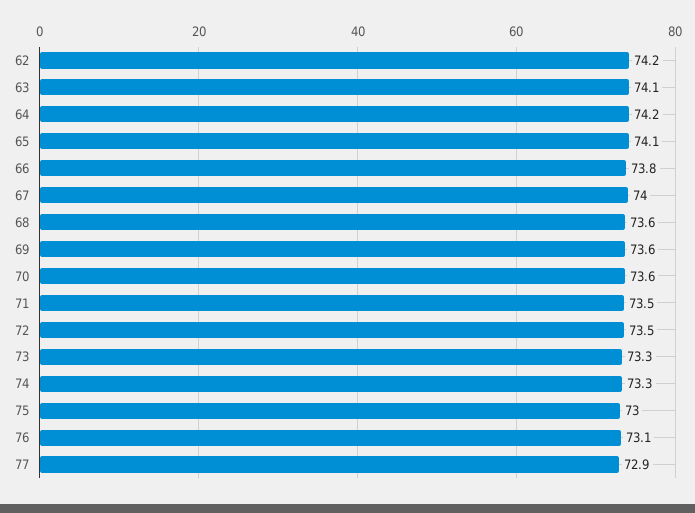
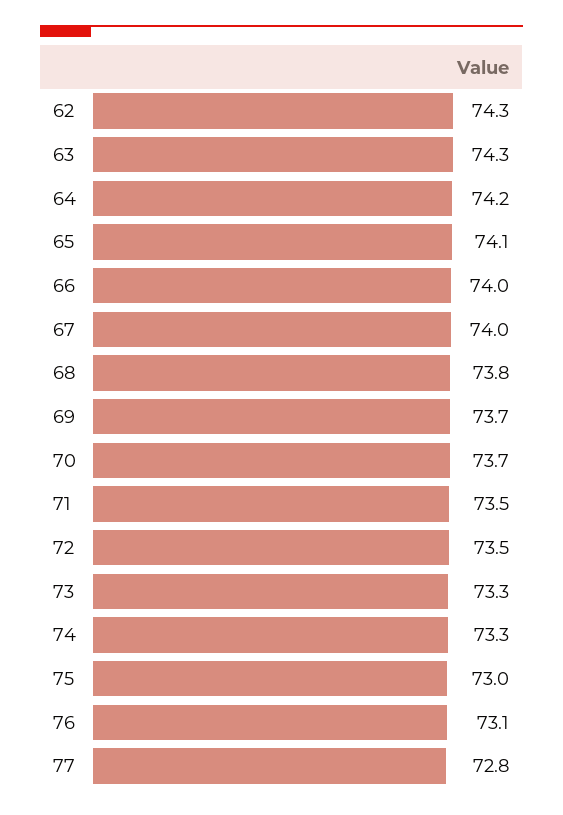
62: 74.2 -> 74.3
63: 74.1 -> 74.3
66: 73.8 -> 74
68: 73.6 -> 73.8
69: 73.6 -> 73.7
70: 73.6 -> 73.7
77: 72.9 -> 72.8

